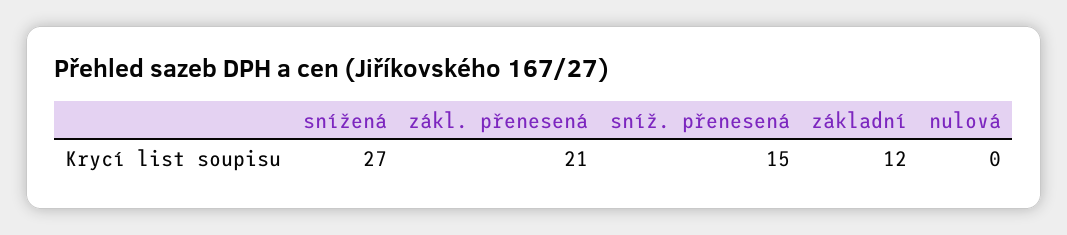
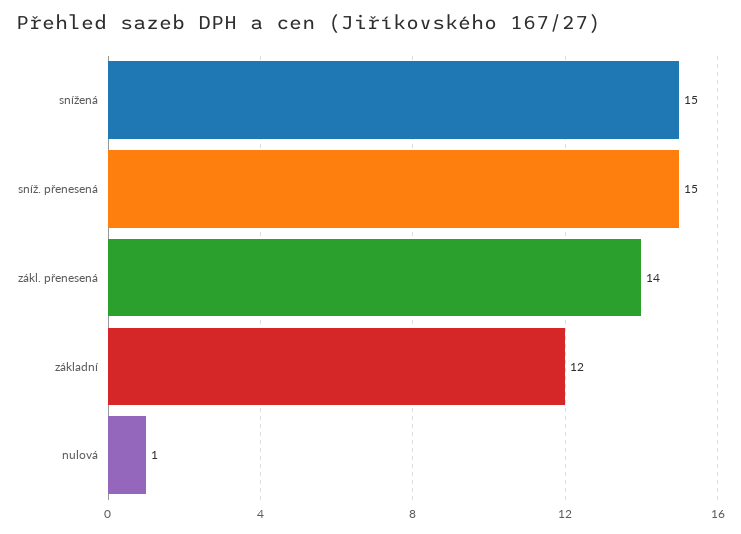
snížená: 27 -> 15
zákl. přenesená: 21 -> 14
nulová: 0 -> 1

